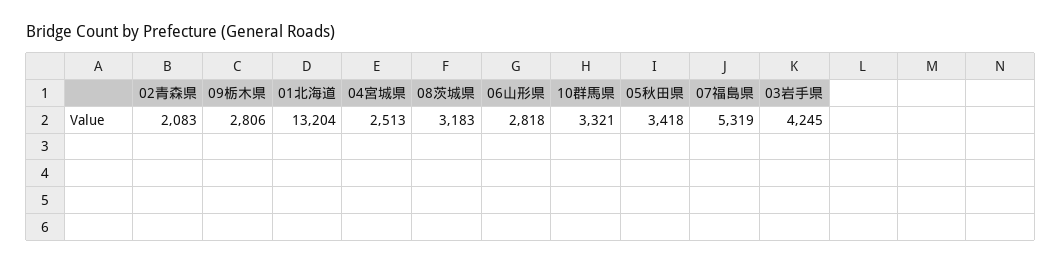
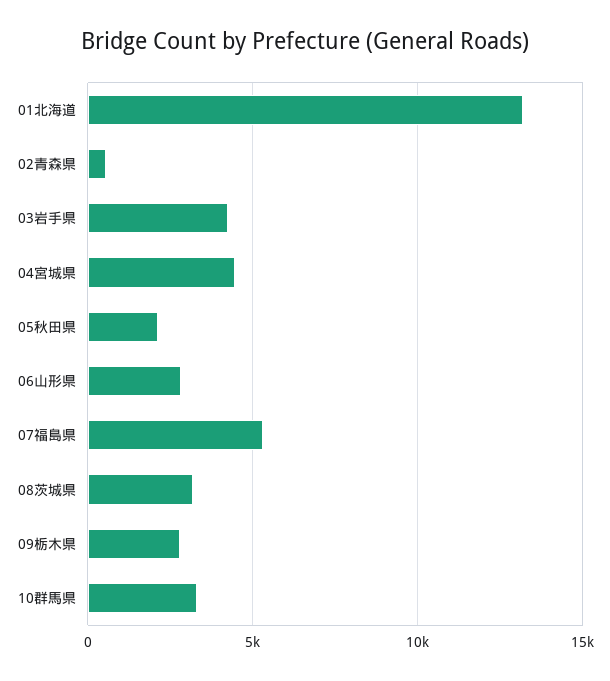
02青森県: 2083 -> 500
04宮城県: 2513 -> 4500
05秋田県: 3418 -> 2000

